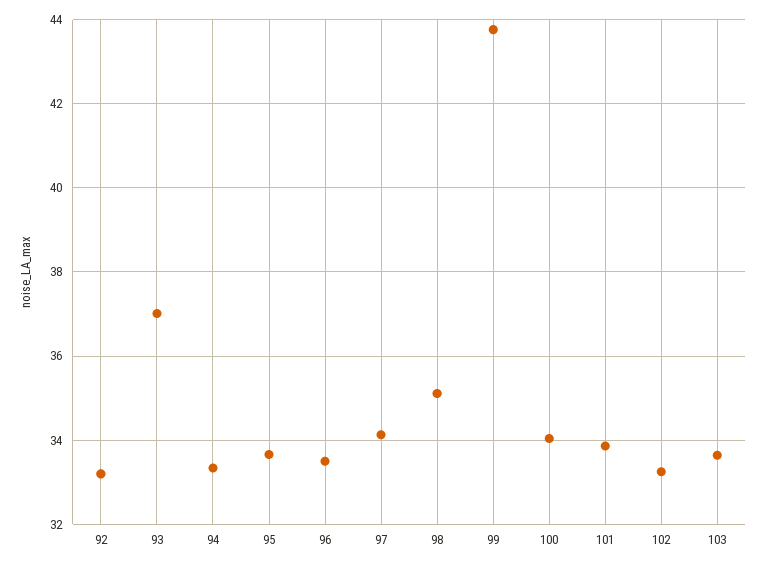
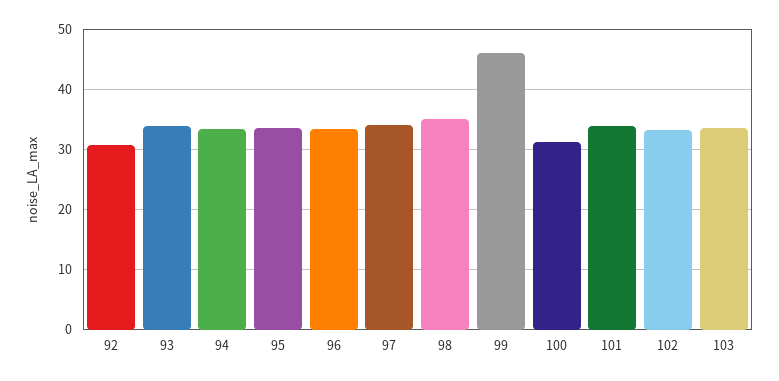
92: 33.2 -> 31
93: 37 -> 34
99: 43.8 -> 46
100: 34 -> 31

